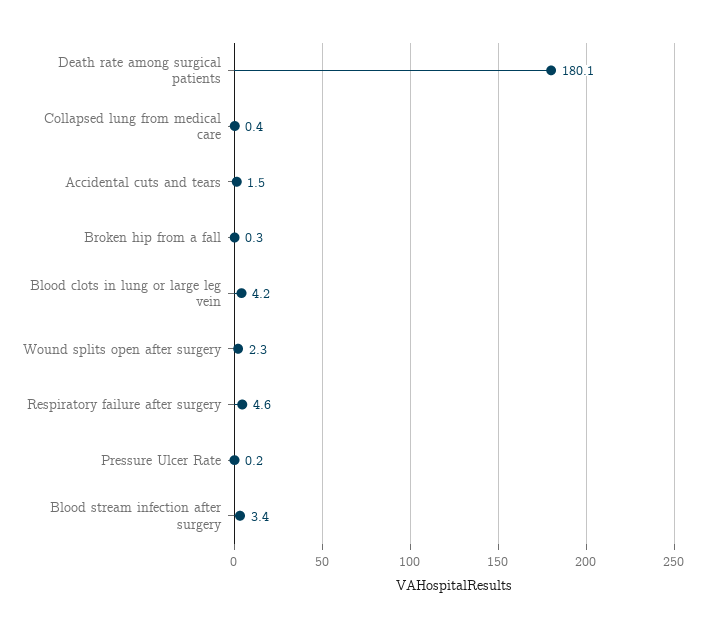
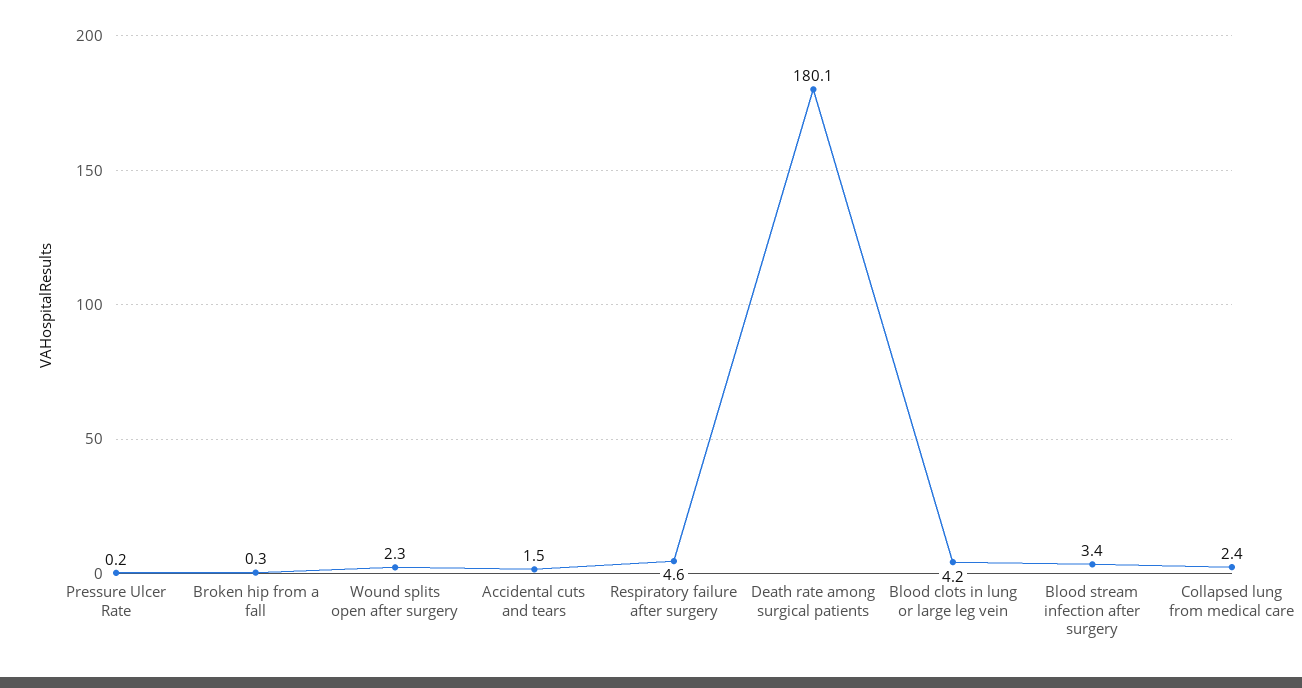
Collapsed lung from medical care: 0.4 -> 2.4

